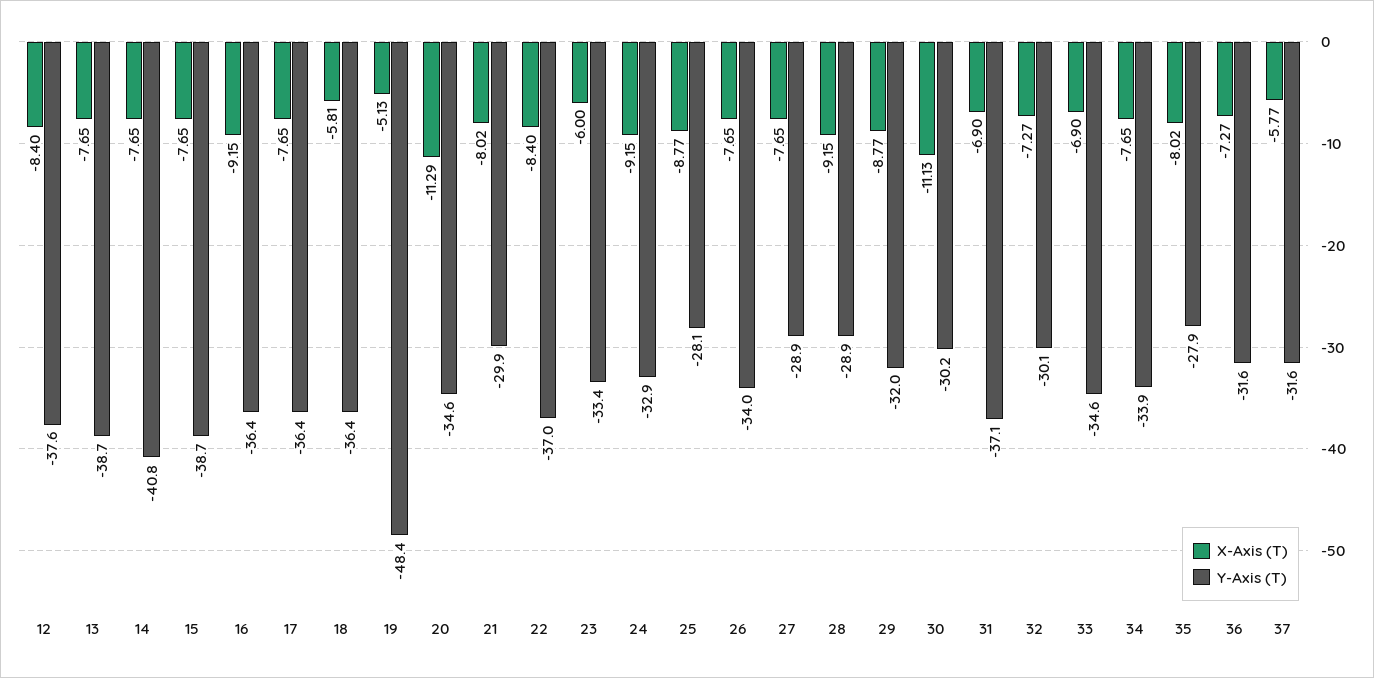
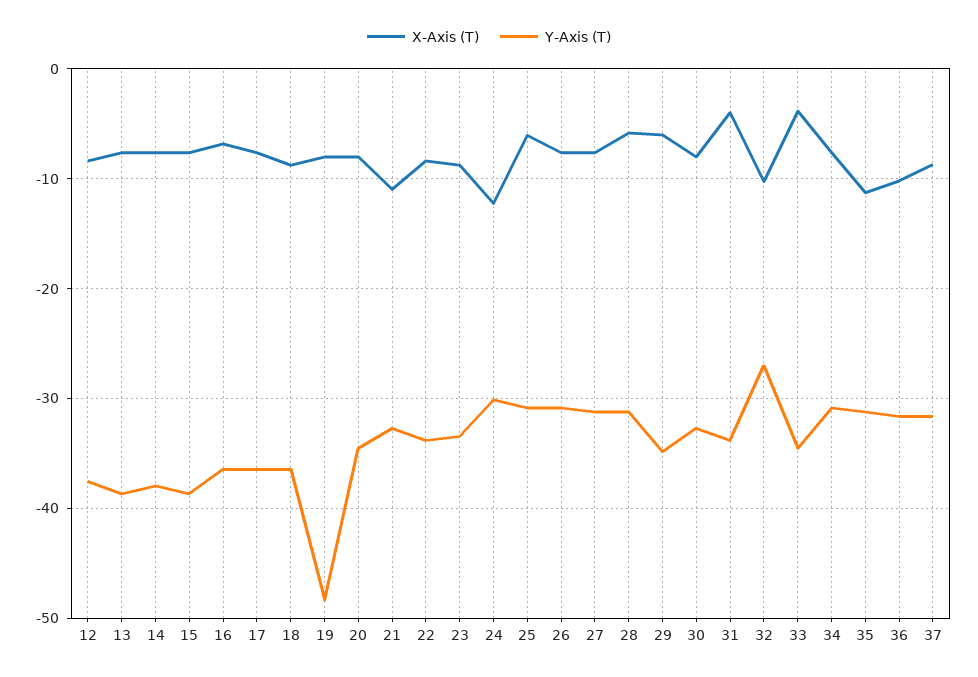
Y-Axis (T), 14: -40.8 -> -38
X-Axis (T), 16: -9.15 -> -7
X-Axis (T), 18: -5.81 -> -9
X-Axis (T), 19: -5.13 -> -8
X-Axis (T), 20: -11.29 -> -8
X-Axis (T), 21: -8.02 -> -11
Y-Axis (T), 21: -29.9 -> -33
Y-Axis (T), 22: -37 -> -34
X-Axis (T), 23: -6 -> -9
X-Axis (T), 24: -9.15 -> -12
Y-Axis (T), 24: -32.9 -> -30
X-Axis (T), 25: -8.77 -> -6
Y-Axis (T), 25: -28.1 -> -31
Y-Axis (T), 26: -34 -> -31
Y-Axis (T), 27: -28.9 -> -31
X-Axis (T), 28: -9.15 -> -6
Y-Axis (T), 28: -28.9 -> -31
X-Axis (T), 29: -8.77 -> -6
Y-Axis (T), 29: -32 -> -35
X-Axis (T), 30: -11.13 -> -8
Y-Axis (T), 30: -30.2 -> -33
X-Axis (T), 31: -6.9 -> -4
Y-Axis (T), 31: -37.1 -> -34
X-Axis (T), 32: -7.27 -> -10
Y-Axis (T), 32: -30.1 -> -27
X-Axis (T), 33: -6.9 -> -4
Y-Axis (T), 34: -33.9 -> -31
X-Axis (T), 35: -8.02 -> -11
Y-Axis (T), 35: -27.9 -> -31
X-Axis (T), 36: -7.27 -> -10
X-Axis (T), 37: -5.77 -> -9

